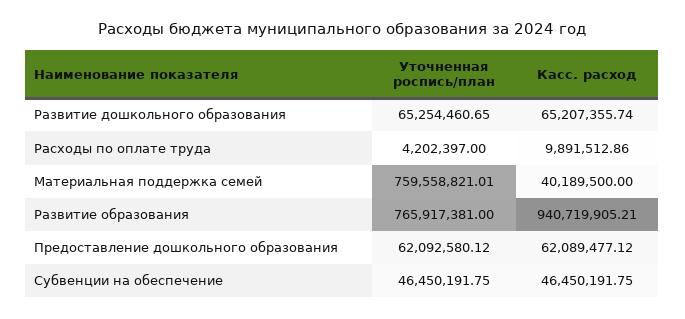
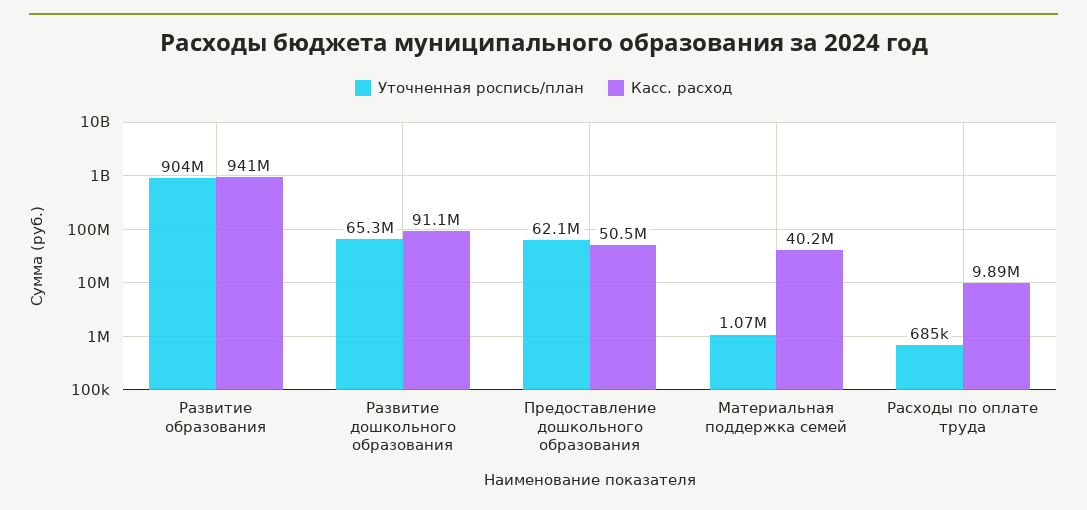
Касс. расход, Развитие дошкольного образования: 65207355.74 -> 91100000
Уточненная роспись/план, Расходы по оплате труда: 4202397 -> 685000
Уточненная роспись/план, Материальная поддержка семей: 759558821.01 -> 1070000
Уточненная роспись/план, Развитие образования: 765917381 -> 904000000
Касс. расход, Предоставление дошкольного образования: 62089477.12 -> 50500000
Уточненная роспись/план, Субвенции на обеспечение: 46450191.75 -> none
Касс. расход, Субвенции на обеспечение: 46450191.75 -> none

